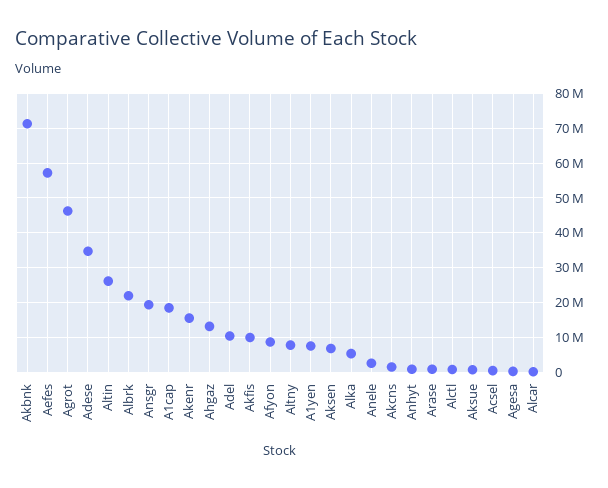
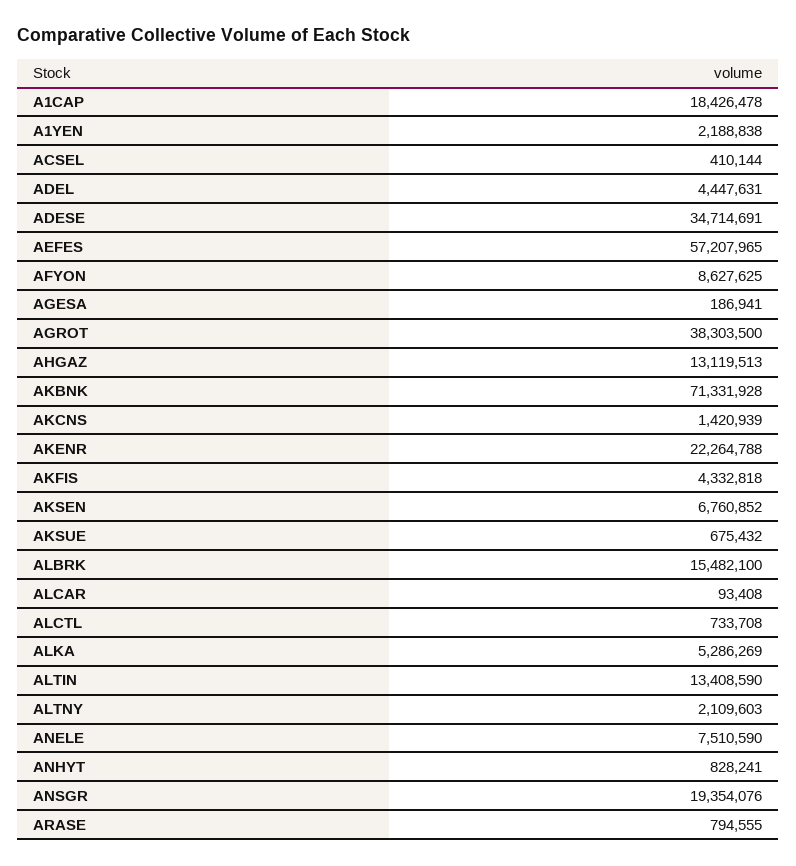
Agrot: 46000000 -> 38303500
Altin: 26000000 -> 13408590
Albrk: 22000000 -> 15482100
Akenr: 16000000 -> 22264788
Adel: 10000000 -> 4447631
Akfis: 10000000 -> 4332818
Altny: 8000000 -> 2109603
A1yen: 8000000 -> 2188838
Anele: 2000000 -> 7510590

